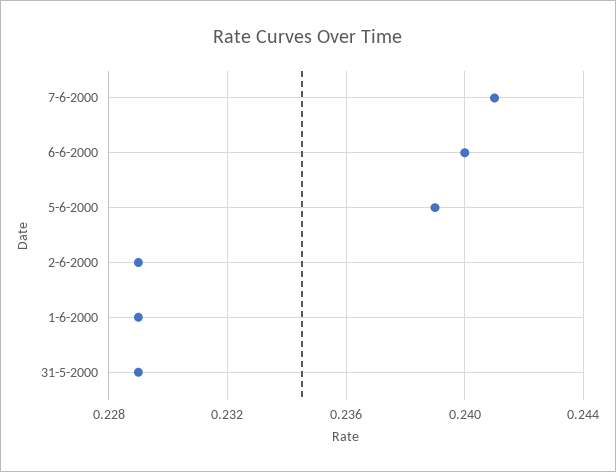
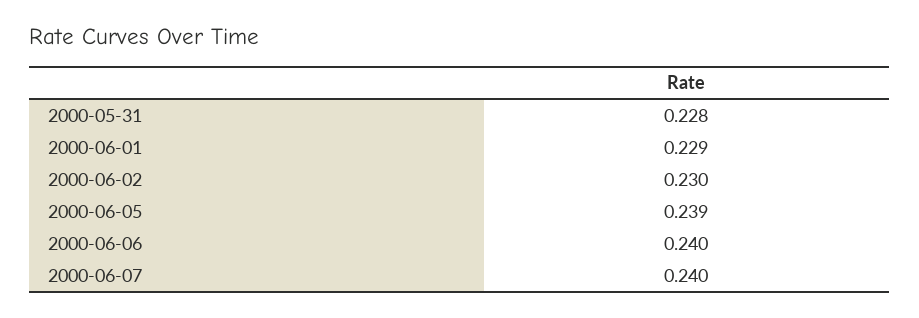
7-6-2000: 0.241 -> 0.24
2-6-2000: 0.229 -> 0.23
31-5-2000: 0.229 -> 0.228

